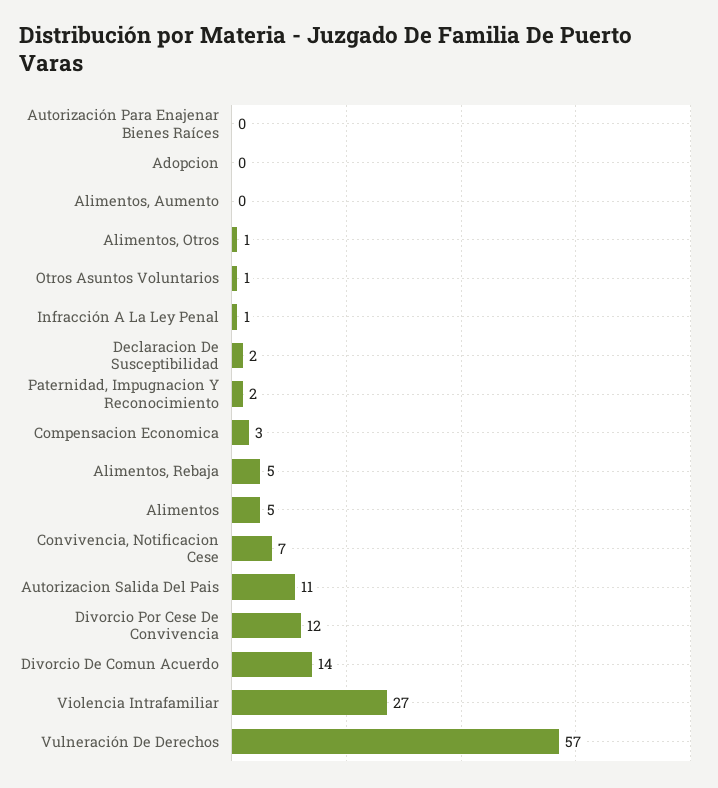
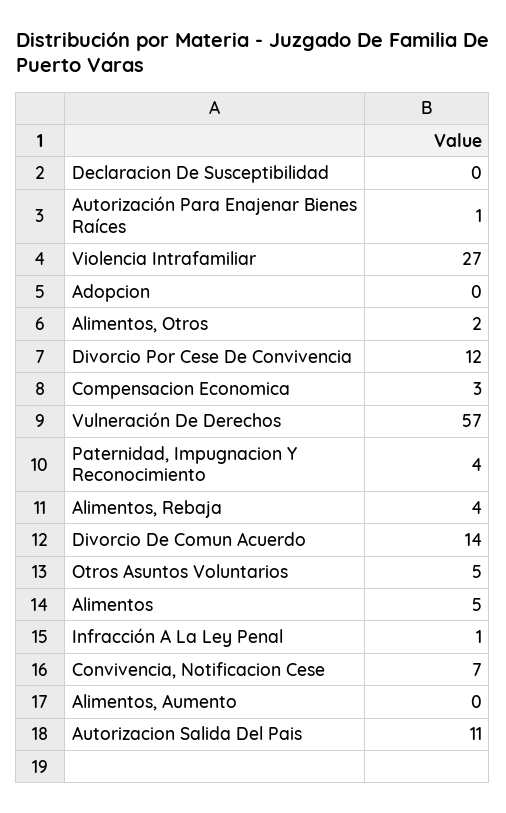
Autorización Para Enajenar Bienes Raíces: 0 -> 1
Alimentos, Otros: 1 -> 2
Otros Asuntos Voluntarios: 1 -> 5
Declaracion De Susceptibilidad: 2 -> 0
Paternidad, Impugnacion Y Reconocimiento: 2 -> 4
Alimentos, Rebaja: 5 -> 4

